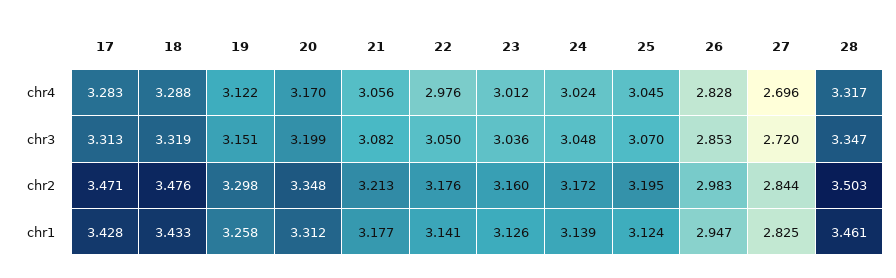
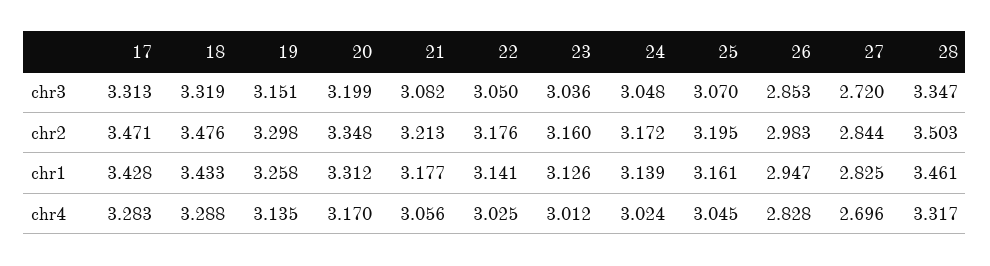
19, chr4: 3.122 -> 3.135
22, chr4: 2.976 -> 3.025
25, chr1: 3.124 -> 3.161

